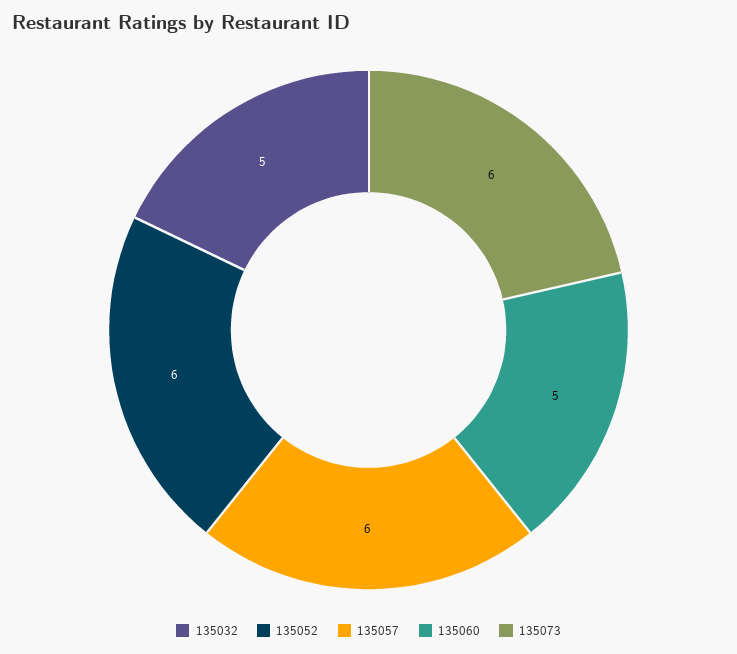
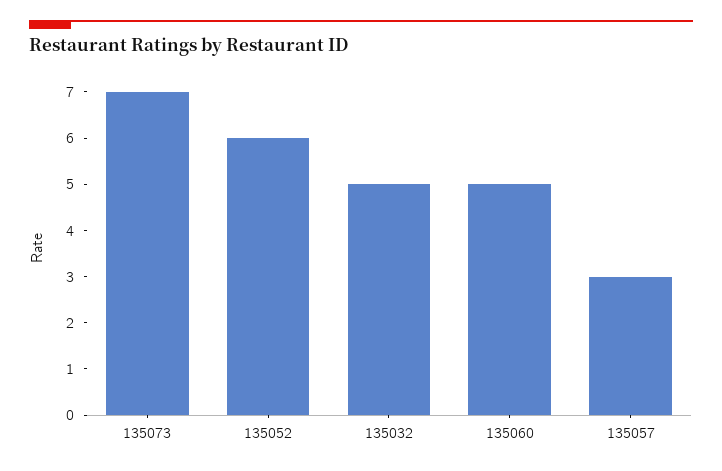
135057: 6 -> 3
135073: 6 -> 7

